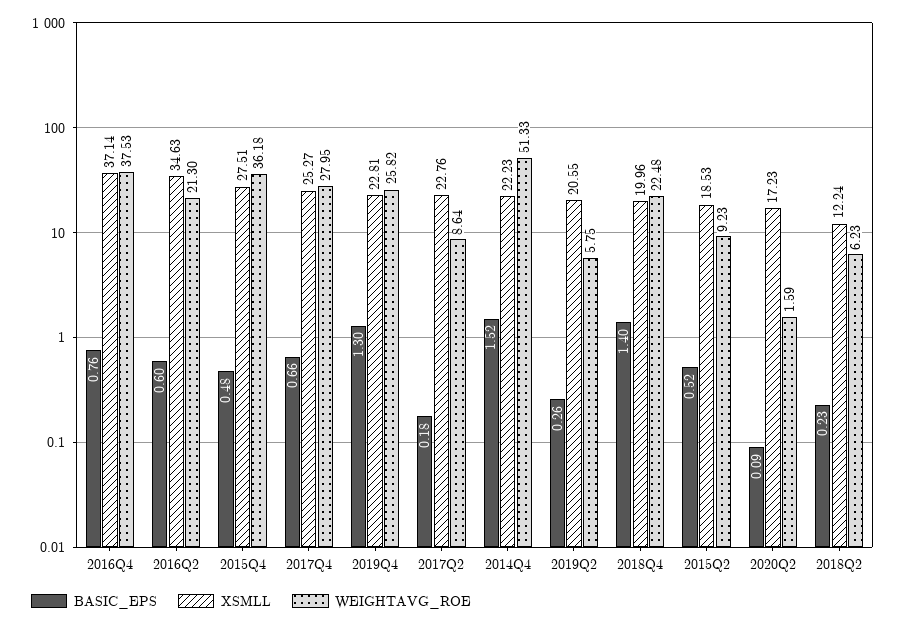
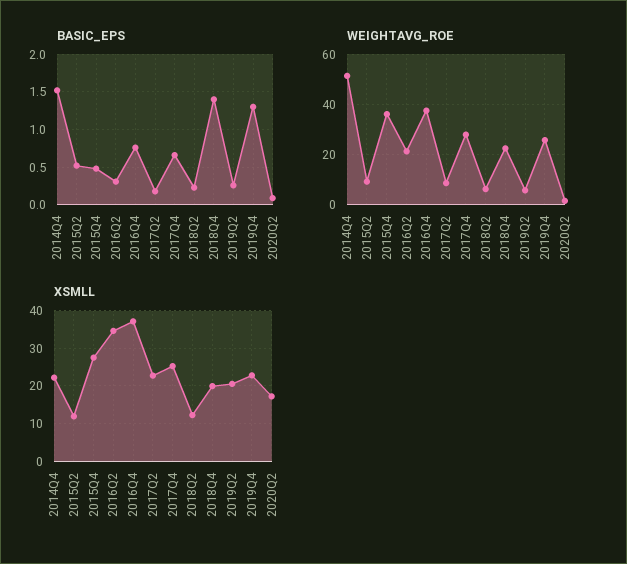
BASIC_EPS, 2016Q2: 0.6 -> 0.3
XSMLL, 2015Q2: 18.53 -> 12

